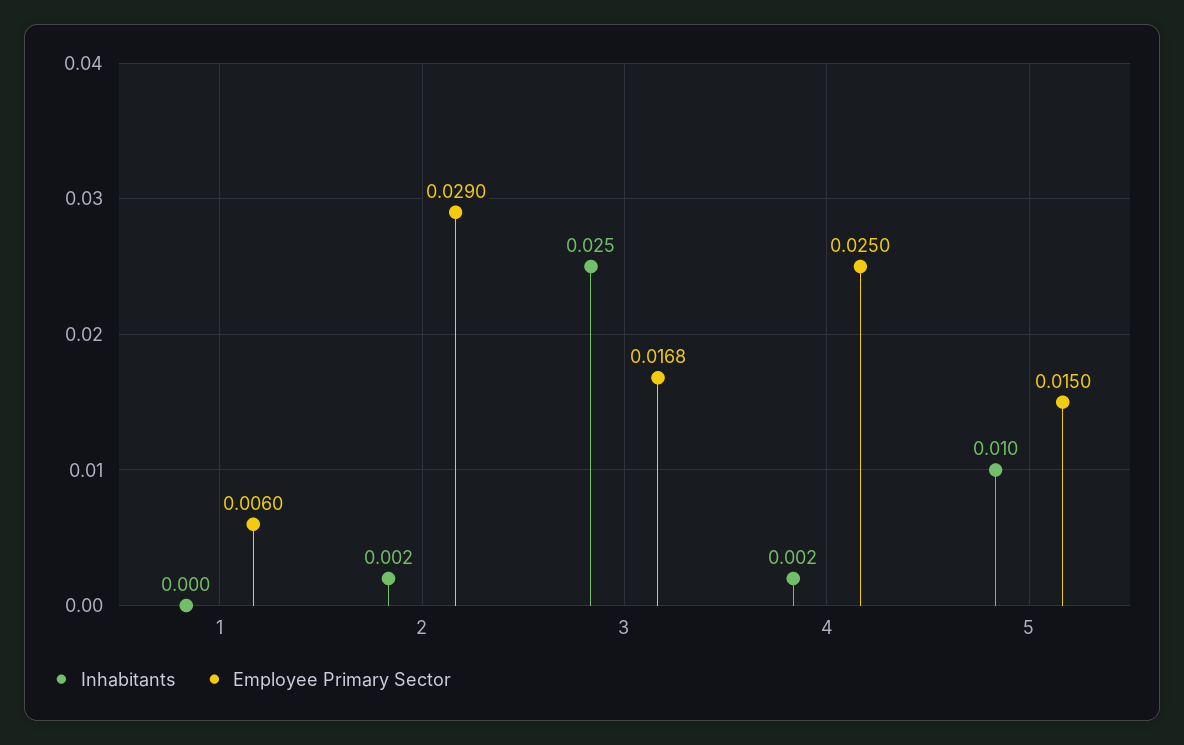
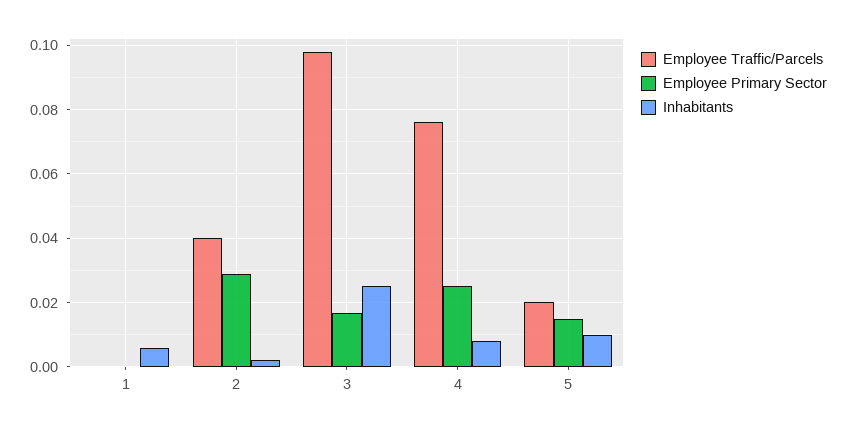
Inhabitants, 1: 0 -> 0.006
Employee Primary Sector, 1: 0.006 -> 0
Inhabitants, 4: 0.002 -> 0.008
Employee Traffic/Parcels, 1: none -> 0
Employee Traffic/Parcels, 2: none -> 0.04
Employee Traffic/Parcels, 3: none -> 0.098
Employee Traffic/Parcels, 4: none -> 0.076
Employee Traffic/Parcels, 5: none -> 0.02

